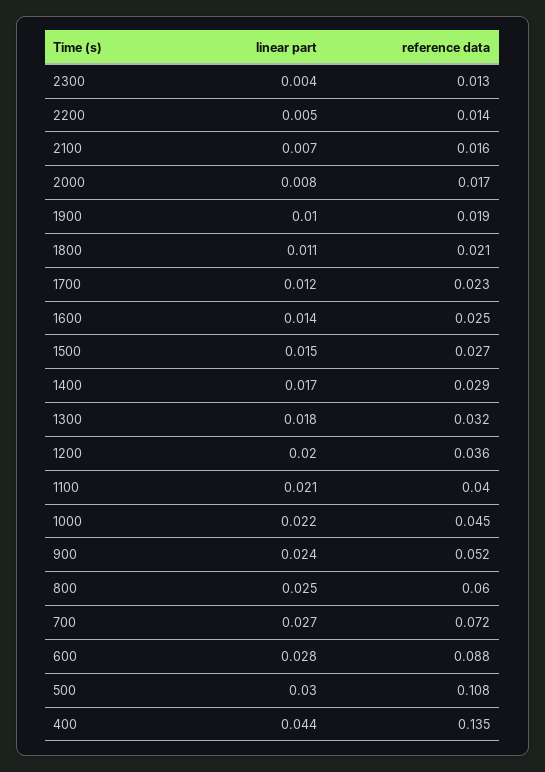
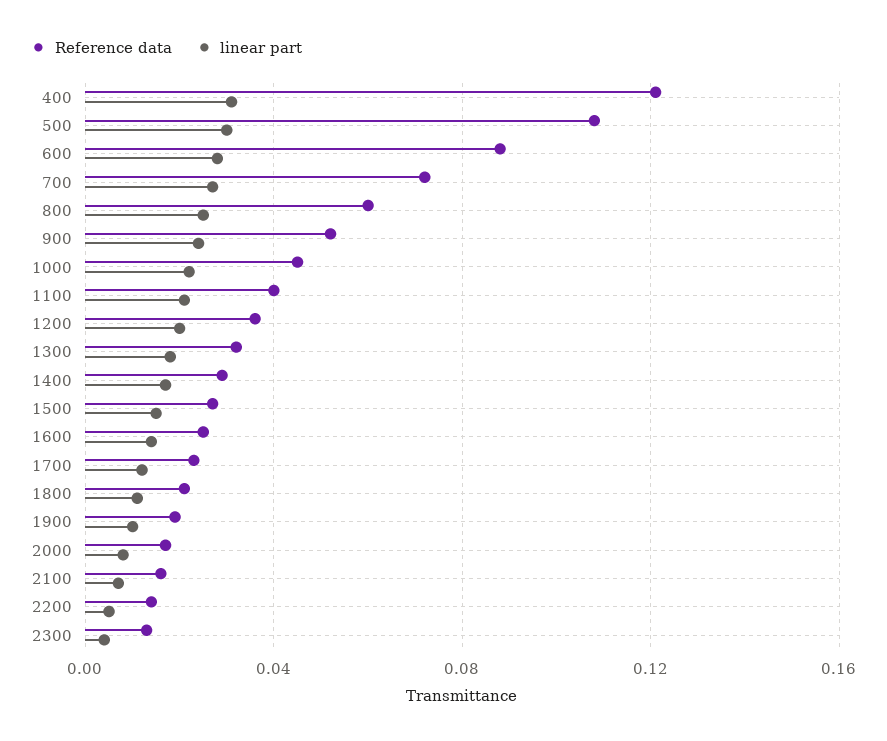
linear part, 400: 0.044 -> 0.03
reference data, 400: 0.135 -> 0.12

